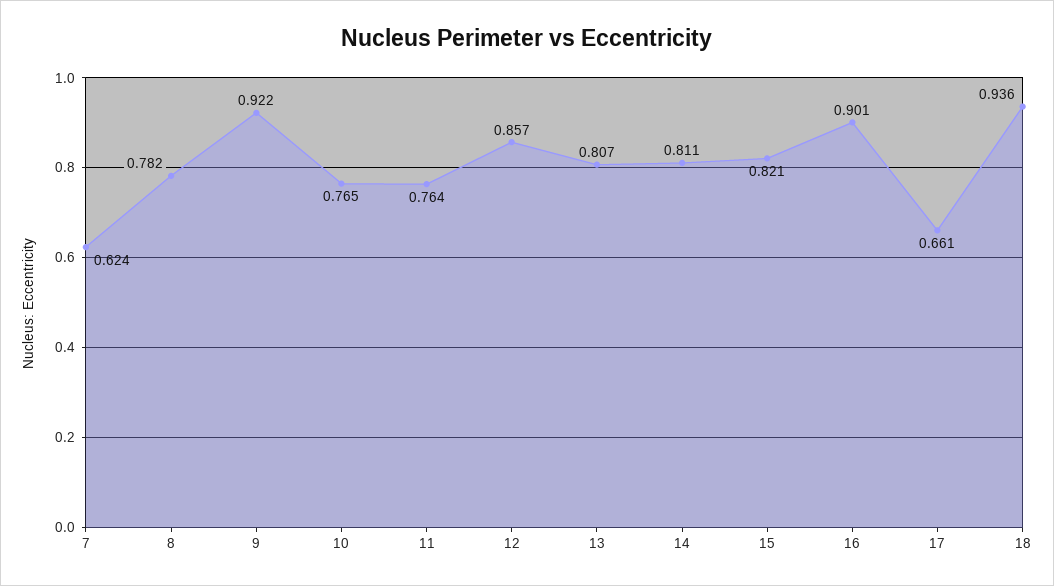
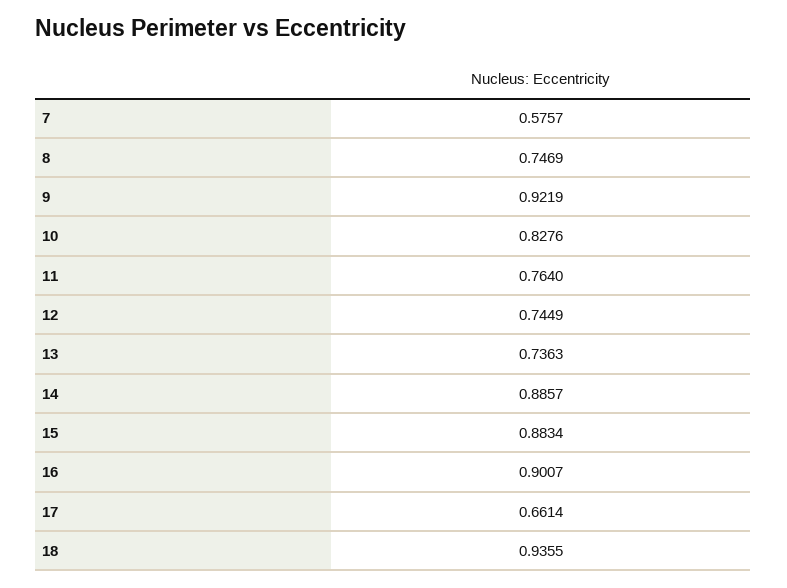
7: 0.624 -> 0.5757
8: 0.782 -> 0.7469
10: 0.765 -> 0.8276
12: 0.857 -> 0.7449
13: 0.807 -> 0.7363
14: 0.811 -> 0.8857
15: 0.821 -> 0.8834

